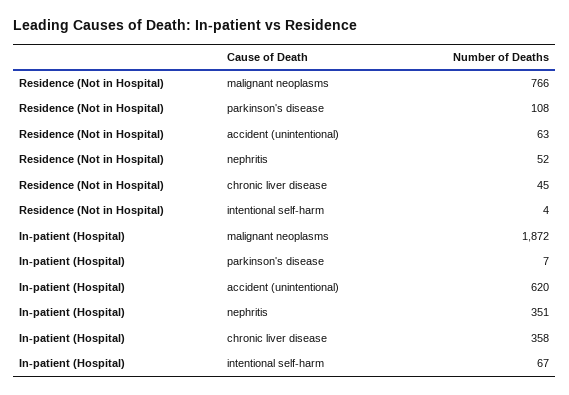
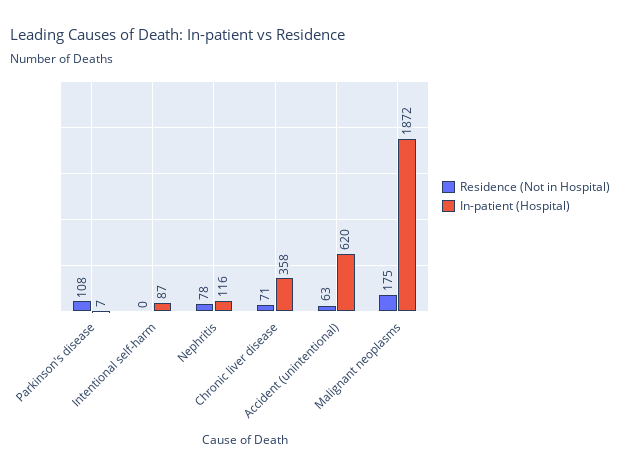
Residence (Not in Hospital), malignant neoplasms: 766 -> 175
Residence (Not in Hospital), nephritis: 52 -> 78
Residence (Not in Hospital), chronic liver disease: 45 -> 71
Residence (Not in Hospital), intentional self-harm: 4 -> 0
In-patient (Hospital), nephritis: 351 -> 116
In-patient (Hospital), intentional self-harm: 67 -> 87

